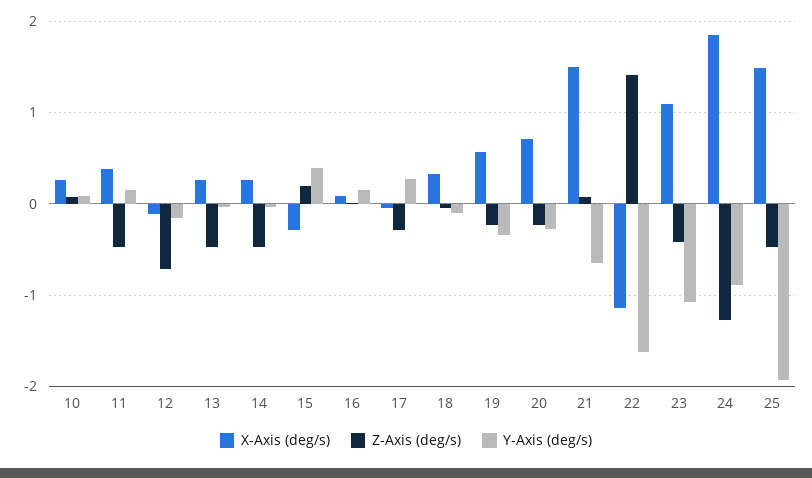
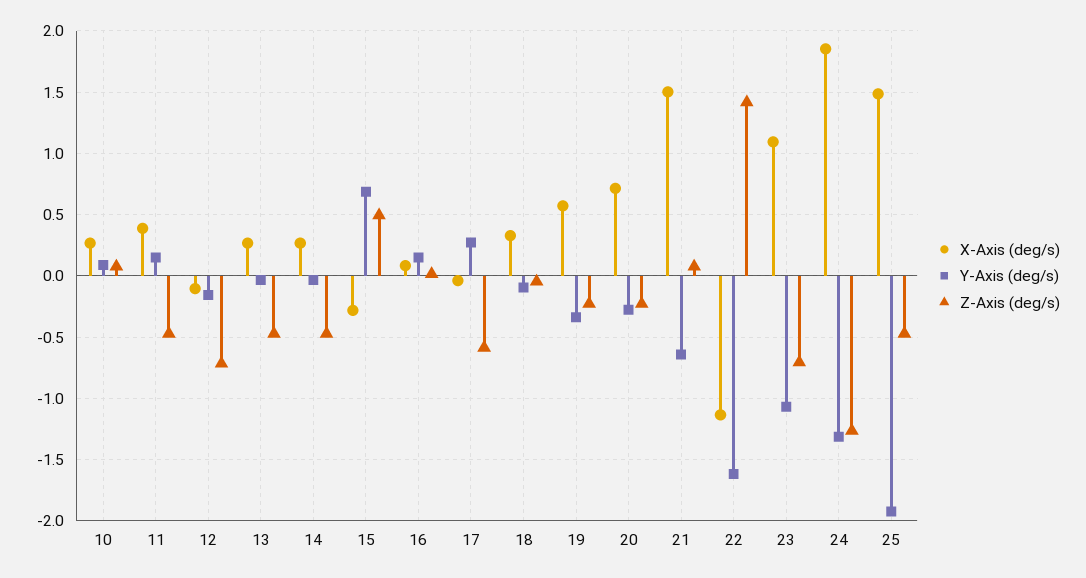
Z-Axis (deg/s), 15: 0.2 -> 0.5
Y-Axis (deg/s), 15: 0.4 -> 0.7
Z-Axis (deg/s), 17: -0.3 -> -0.6
Z-Axis (deg/s), 23: -0.4 -> -0.7
Y-Axis (deg/s), 24: -0.9 -> -1.3

